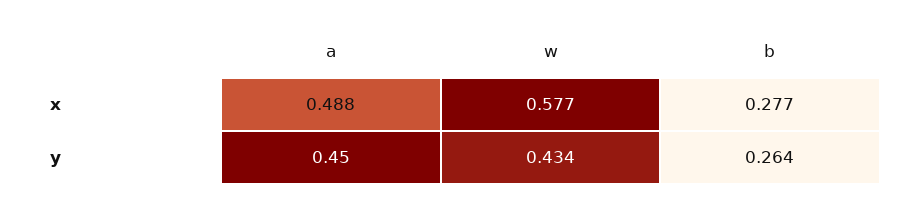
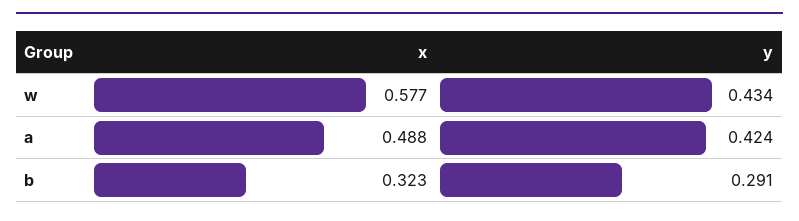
b, x: 0.277 -> 0.323
a, y: 0.45 -> 0.424
b, y: 0.264 -> 0.291

